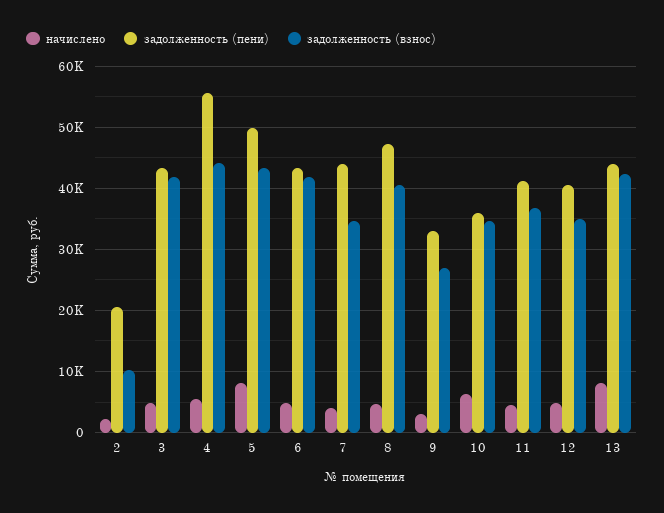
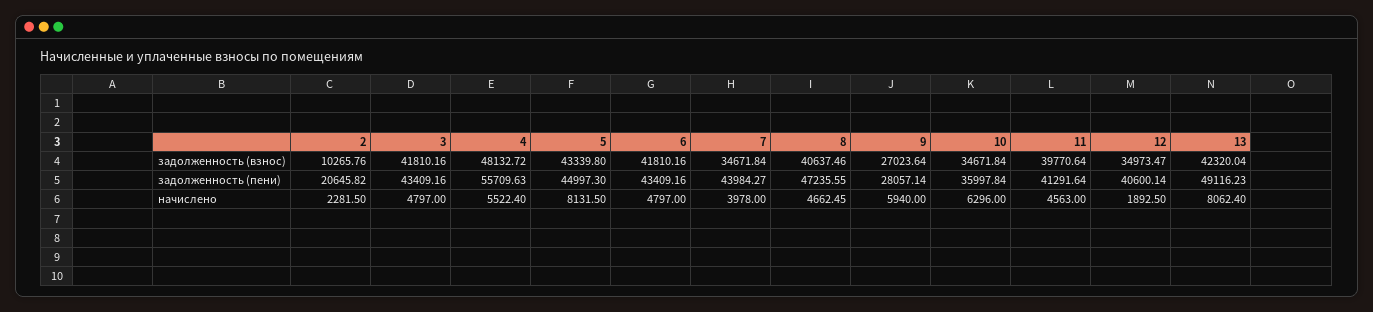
задолженность (взнос), 4: 44000 -> 48132.72
задолженность (пени), 5: 50000 -> 44997.3
начислено, 9: 3000 -> 5940
задолженность (пени), 9: 33000 -> 28057.14
задолженность (взнос), 11: 37000 -> 39770.64
начислено, 12: 5000 -> 1892.5
задолженность (пени), 13: 44000 -> 49116.23

